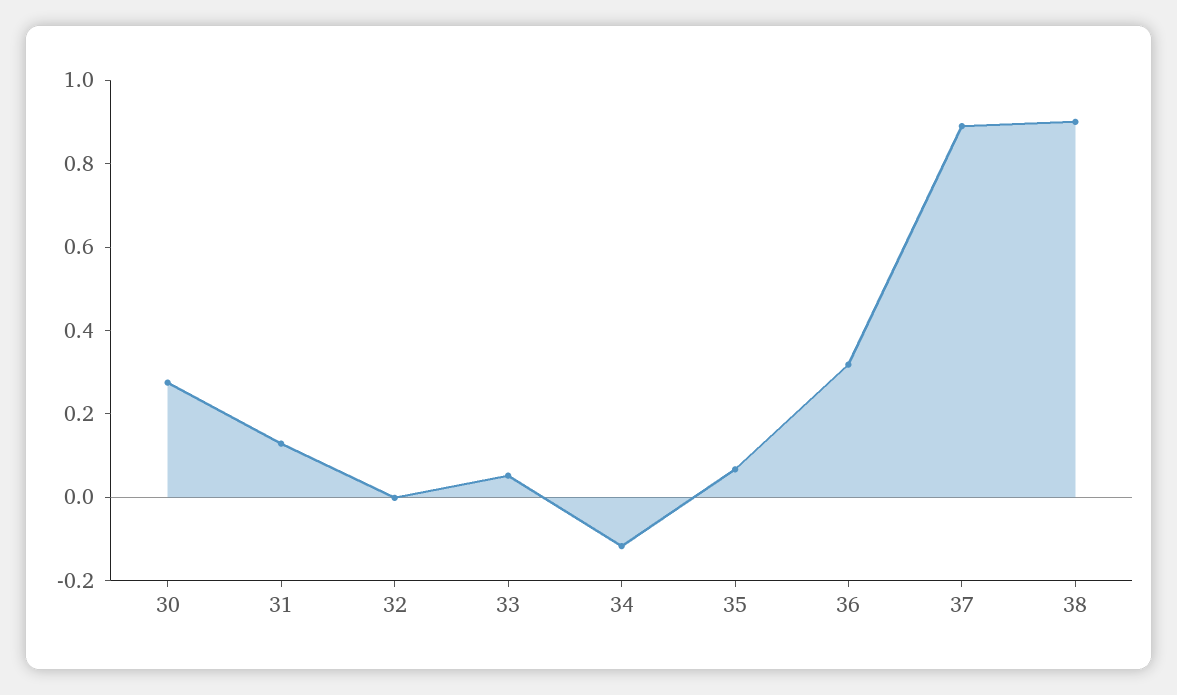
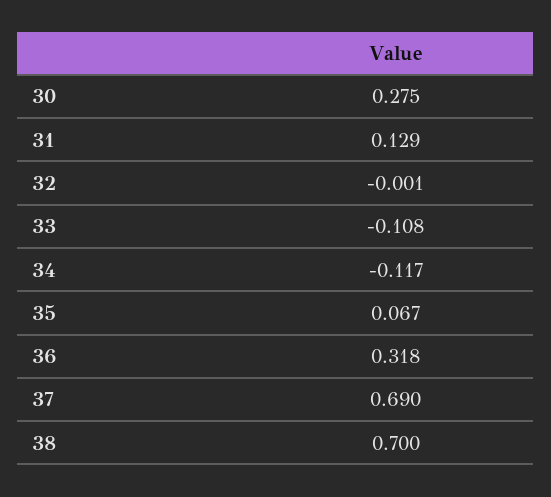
33: 0.05 -> -0.108
37: 0.9 -> 0.69
38: 0.9 -> 0.7

